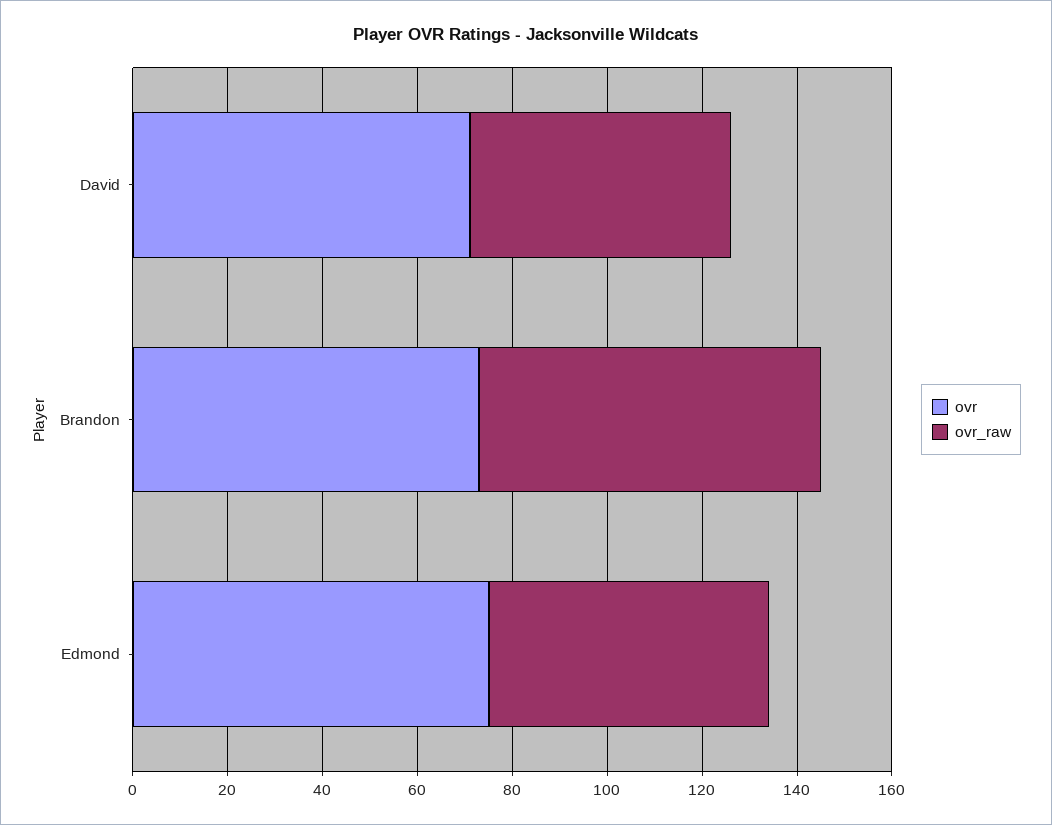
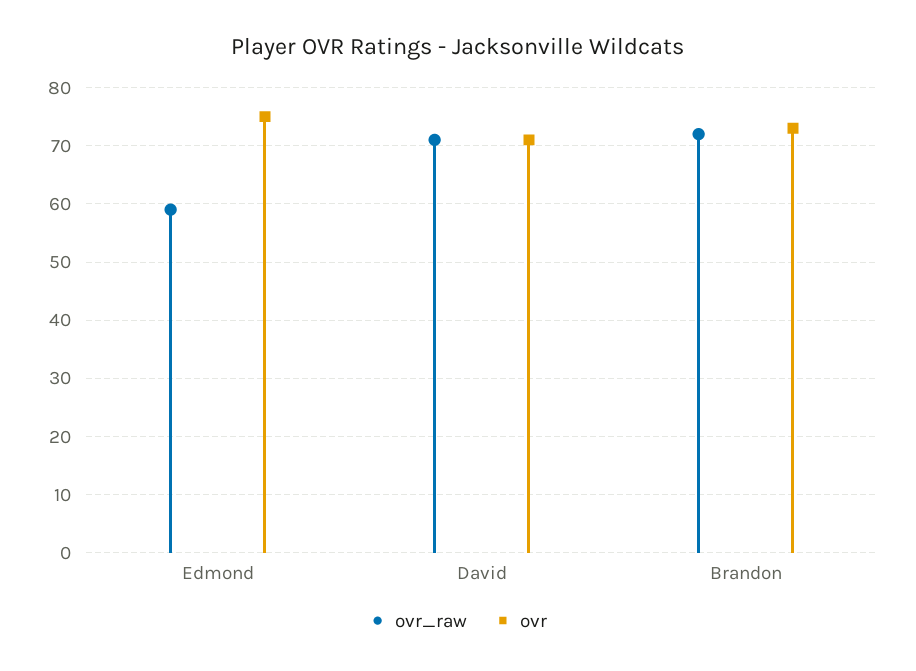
ovr_raw, David: 55 -> 70

